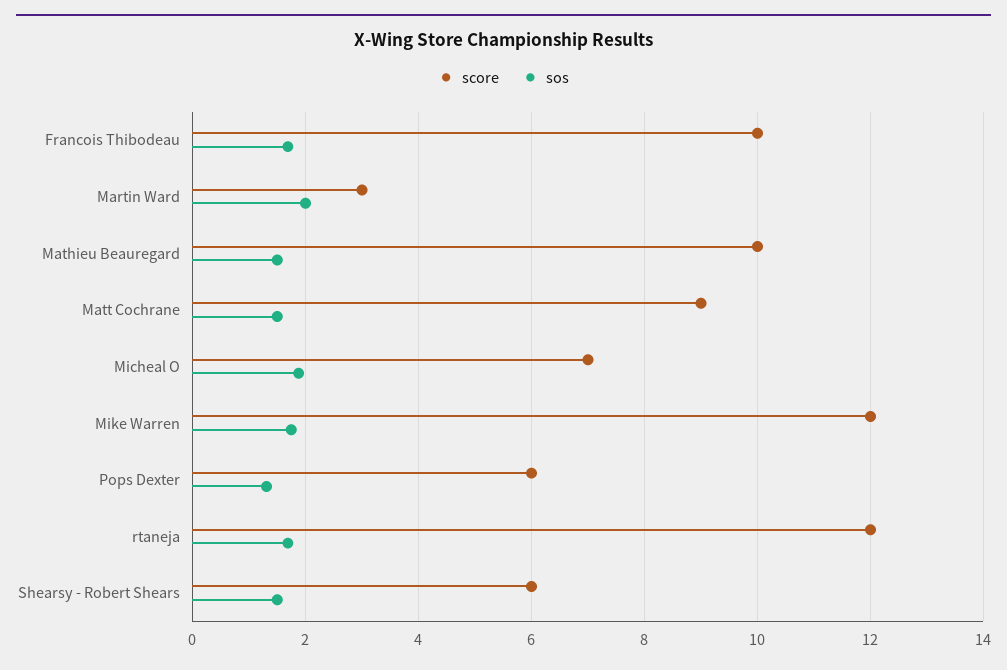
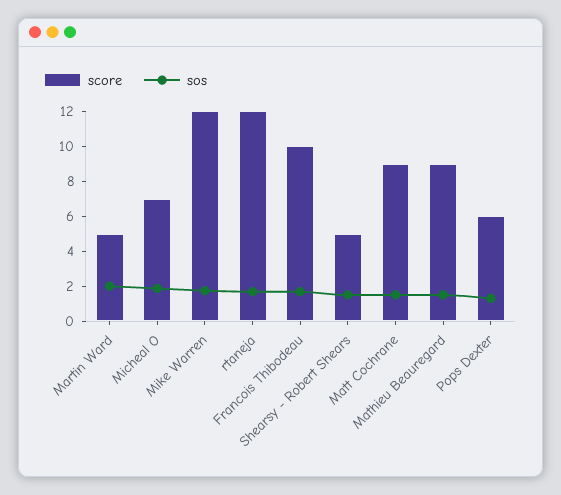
score, Martin Ward: 3 -> 5
score, Mathieu Beauregard: 10 -> 9
score, Shearsy - Robert Shears: 6 -> 5

